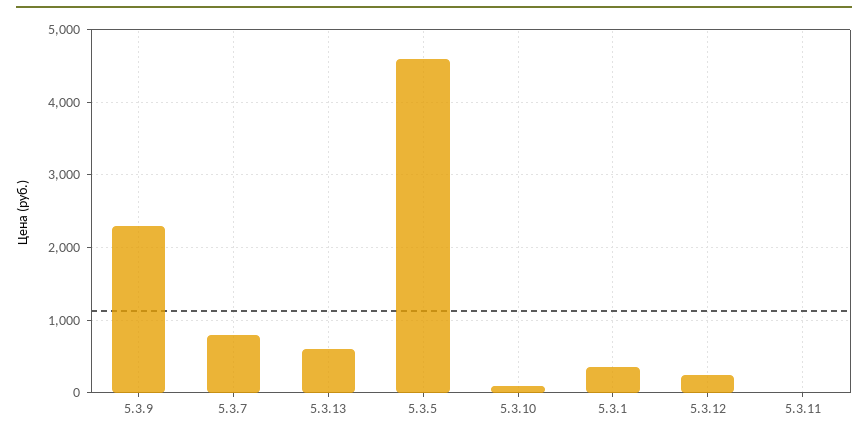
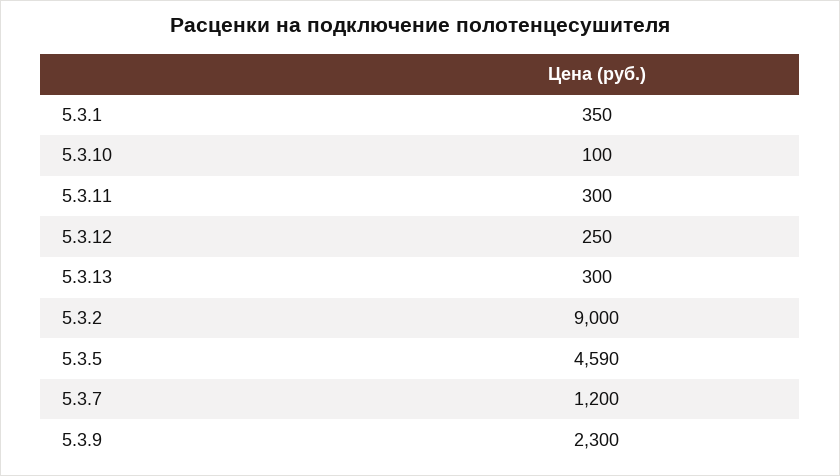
5.3.7: 800 -> 1200
5.3.13: 600 -> 300
5.3.11: 0 -> 300
5.3.2: none -> 9000

